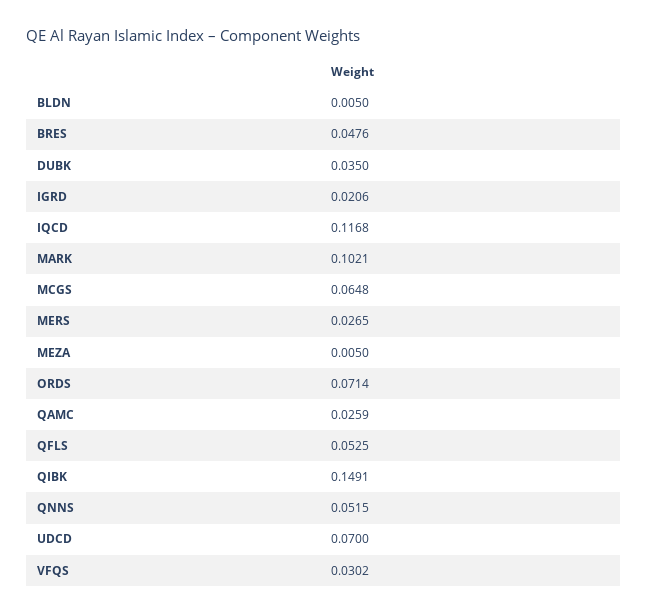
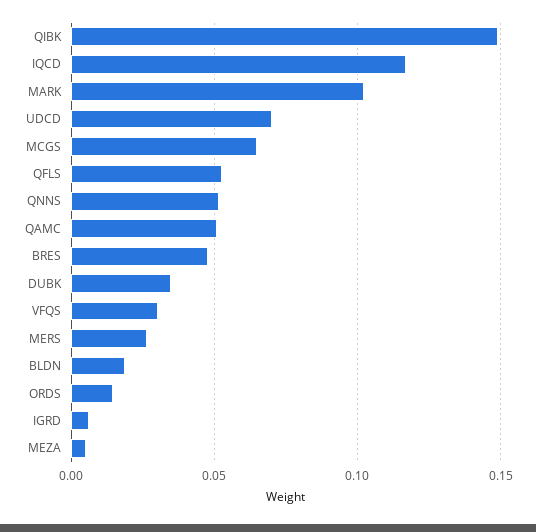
BLDN: 0.005 -> 0.02
IGRD: 0.0206 -> 0.005
ORDS: 0.0714 -> 0.015
QAMC: 0.0259 -> 0.05

